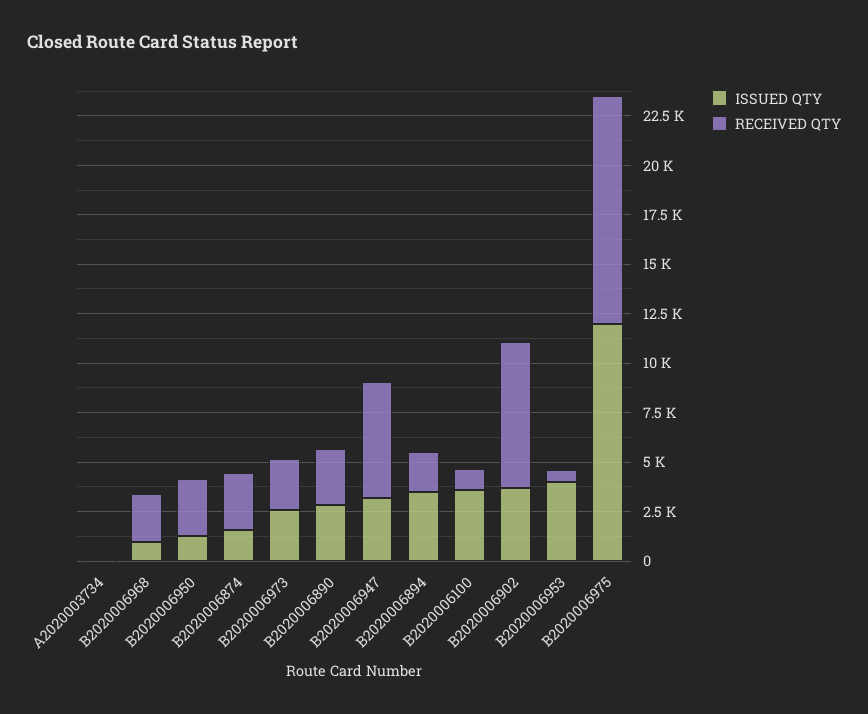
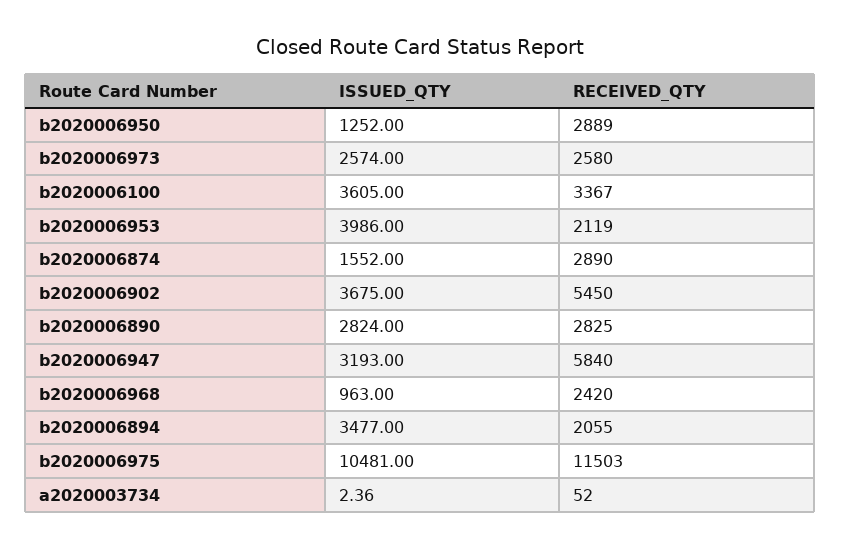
RECEIVED QTY, B2020006100: 1000 -> 3367
RECEIVED QTY, B2020006902: 7500 -> 5450
RECEIVED QTY, B2020006953: 500 -> 2119
ISSUED QTY, B2020006975: 12000 -> 10481

